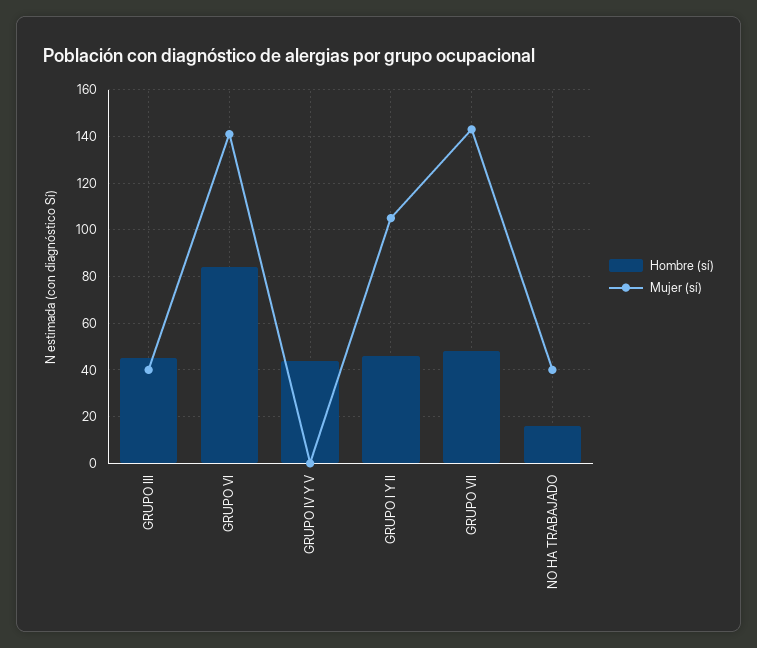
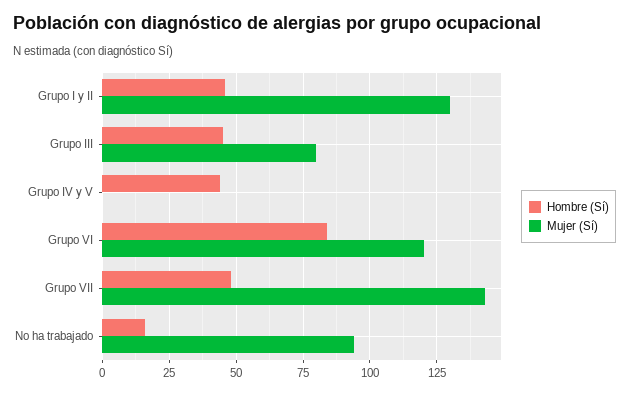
Mujer (sí), GRUPO III: 40 -> 80
Mujer (sí), GRUPO VI: 140 -> 120
Mujer (sí), GRUPO I Y II: 105 -> 130
Mujer (sí), NO HA TRABAJADO: 40 -> 95

